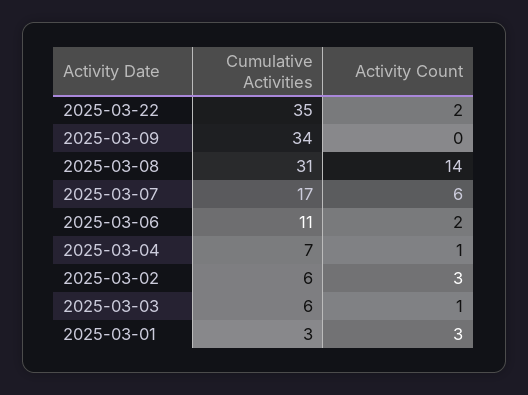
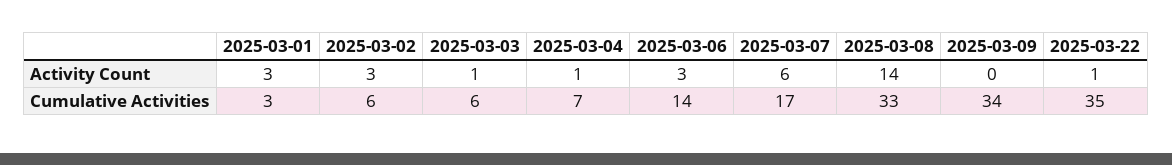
Activity Count, 2025-03-22: 2 -> 1
Cumulative Activities, 2025-03-08: 31 -> 33
Cumulative Activities, 2025-03-06: 11 -> 14
Activity Count, 2025-03-06: 2 -> 3

